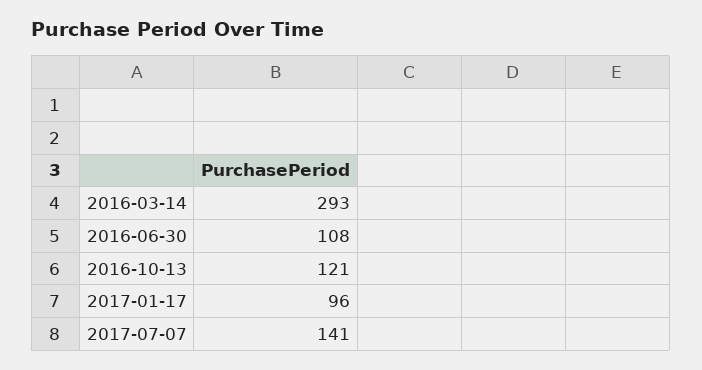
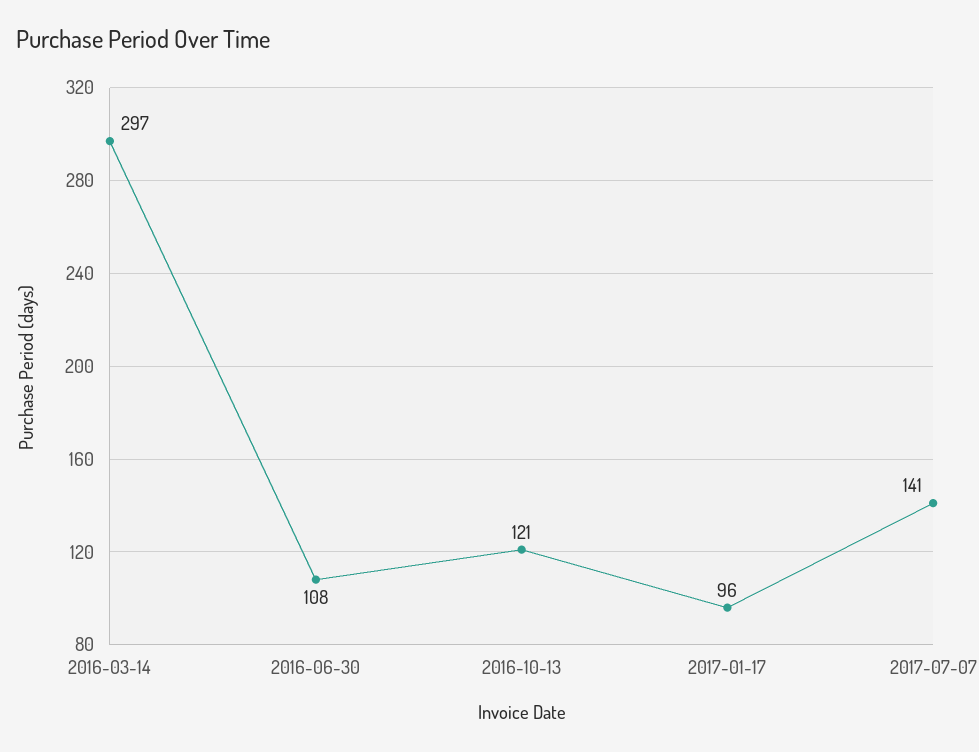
2016-03-14: 293 -> 297

